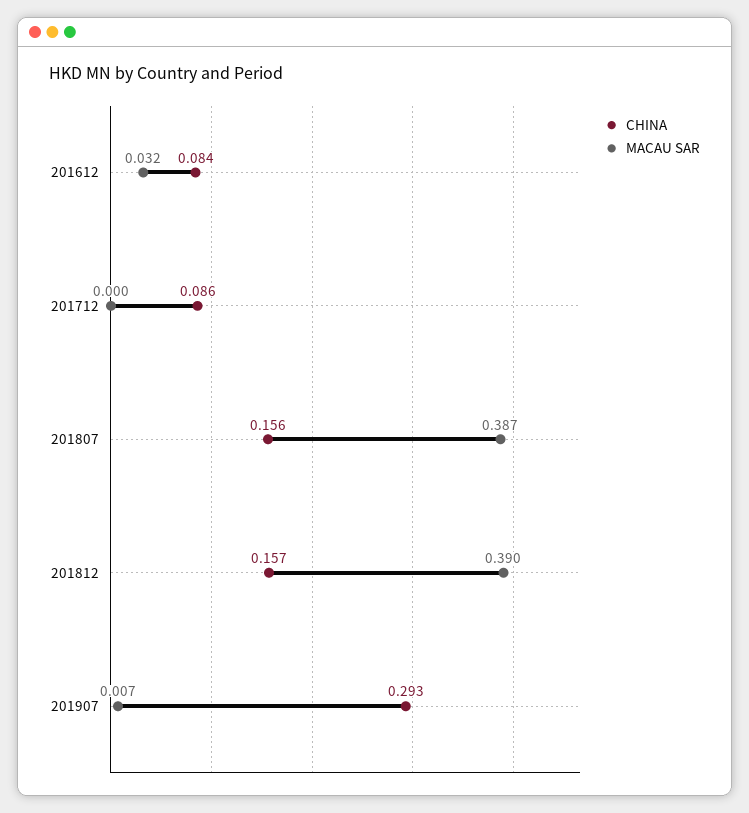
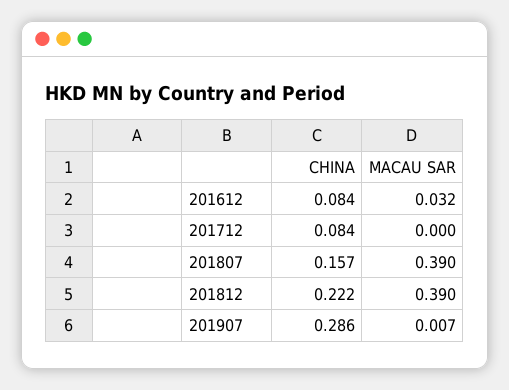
CHINA, 201712: 0.086 -> 0.084
CHINA, 201807: 0.156 -> 0.157
MACAU SAR, 201807: 0.387 -> 0.39
CHINA, 201812: 0.157 -> 0.222
CHINA, 201907: 0.293 -> 0.286

